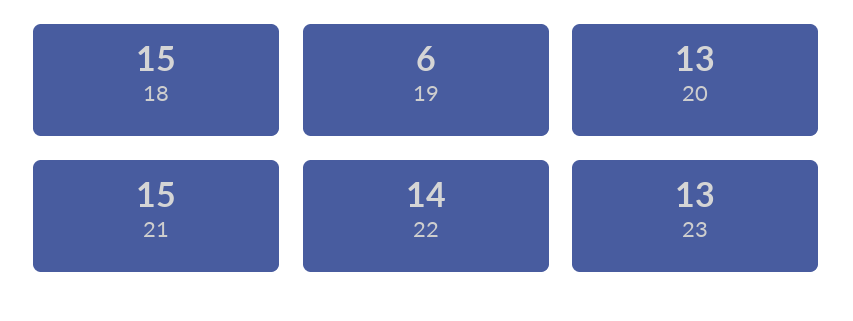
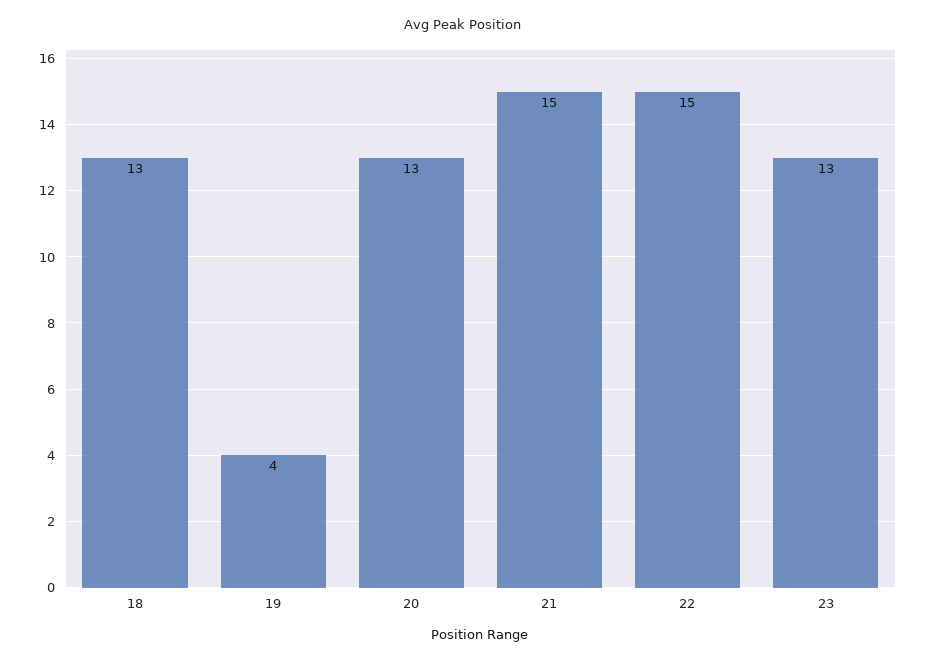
18: 15 -> 13
19: 6 -> 4
22: 14 -> 15

